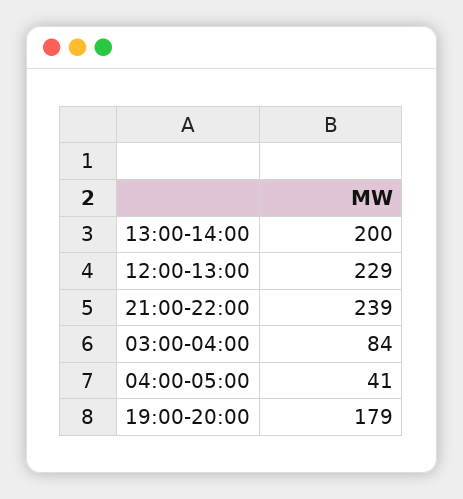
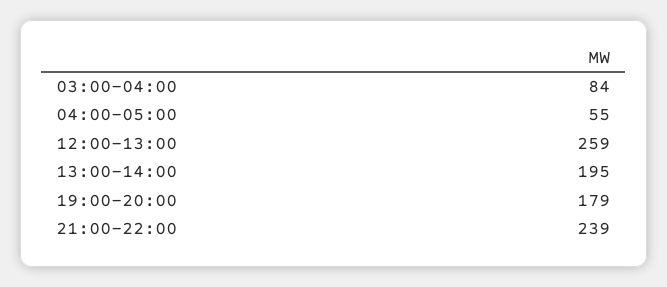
13:00-14:00: 200 -> 195
12:00-13:00: 229 -> 259
04:00-05:00: 41 -> 55

